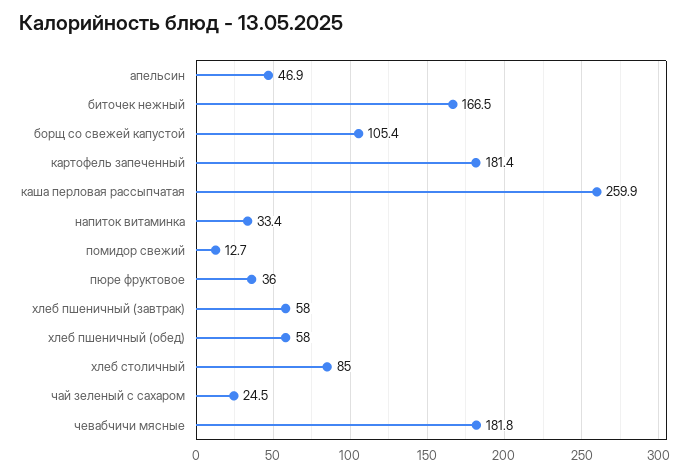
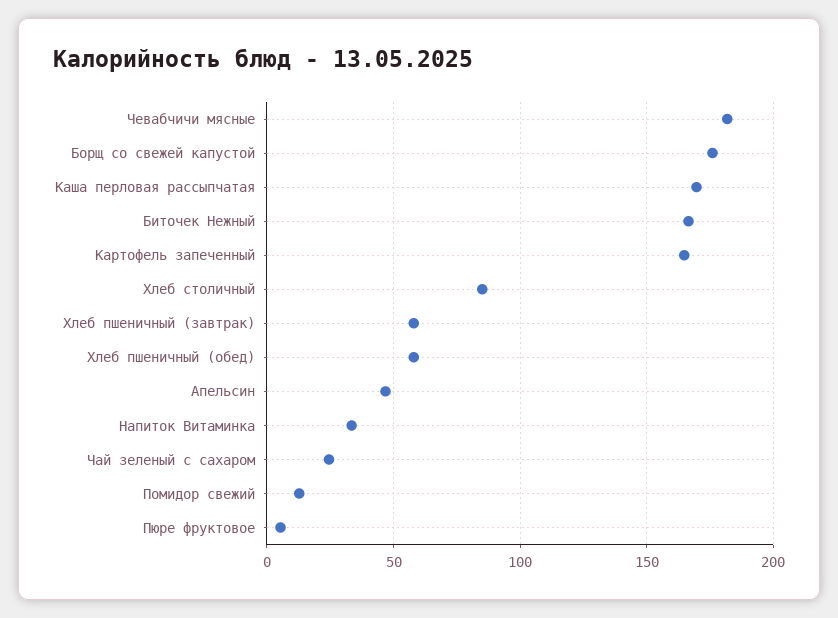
борщ со свежей капустой: 105.4 -> 175
картофель запеченный: 181.4 -> 165
каша перловая рассыпчатая: 259.9 -> 170
пюре фруктовое: 36 -> 5

